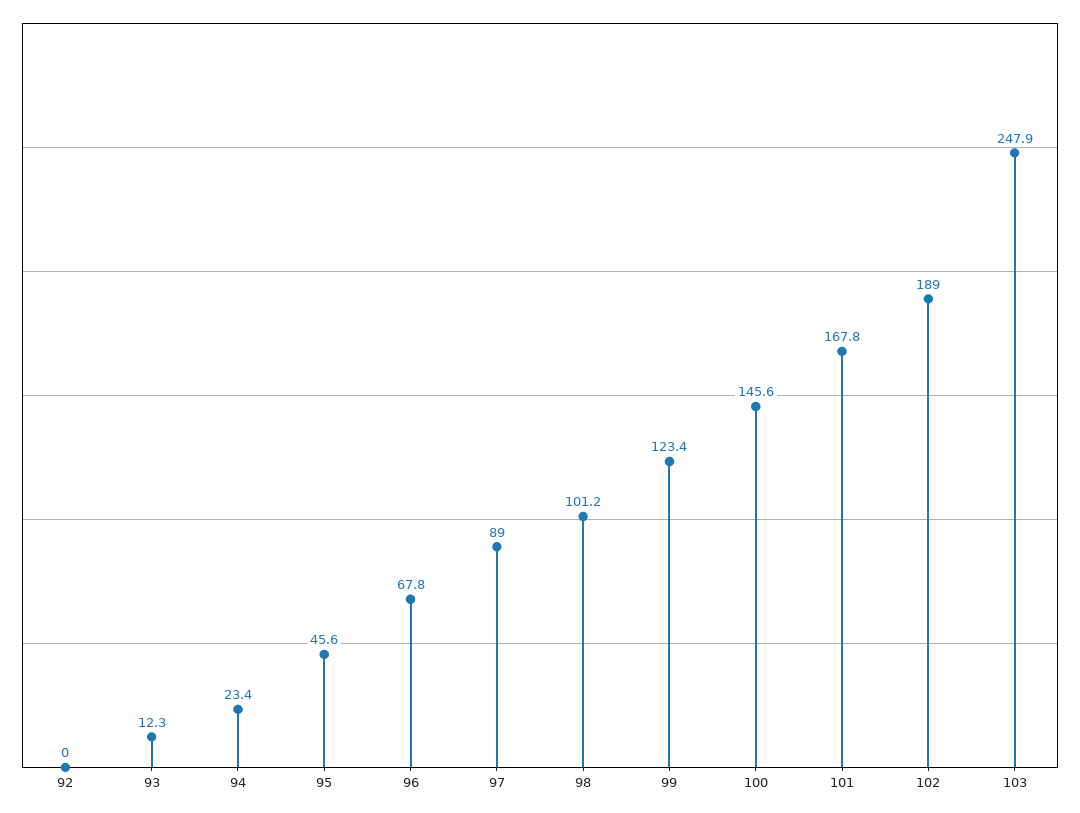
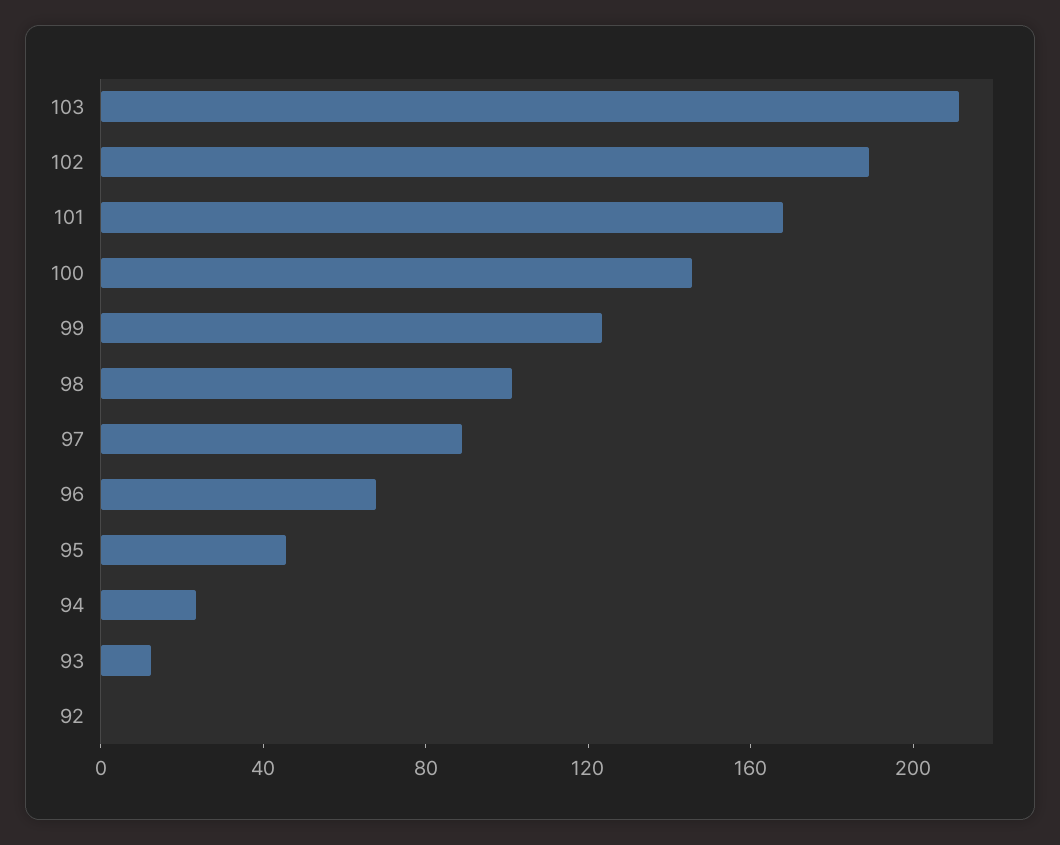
103: 247.9 -> 210

